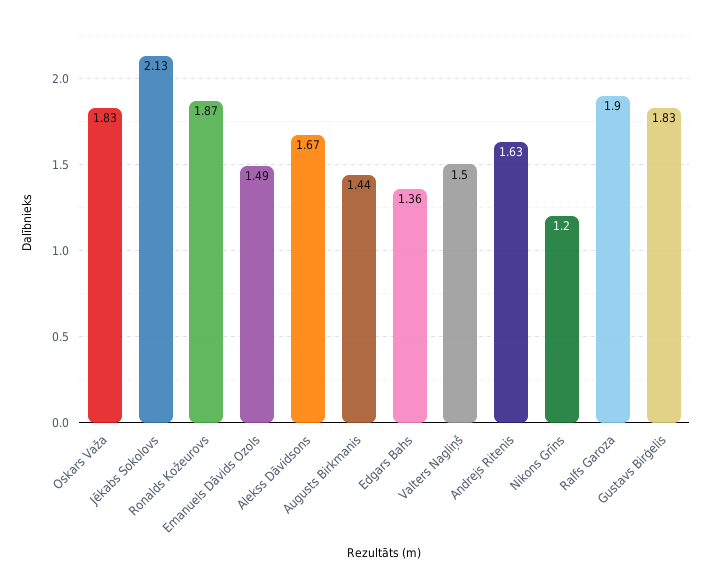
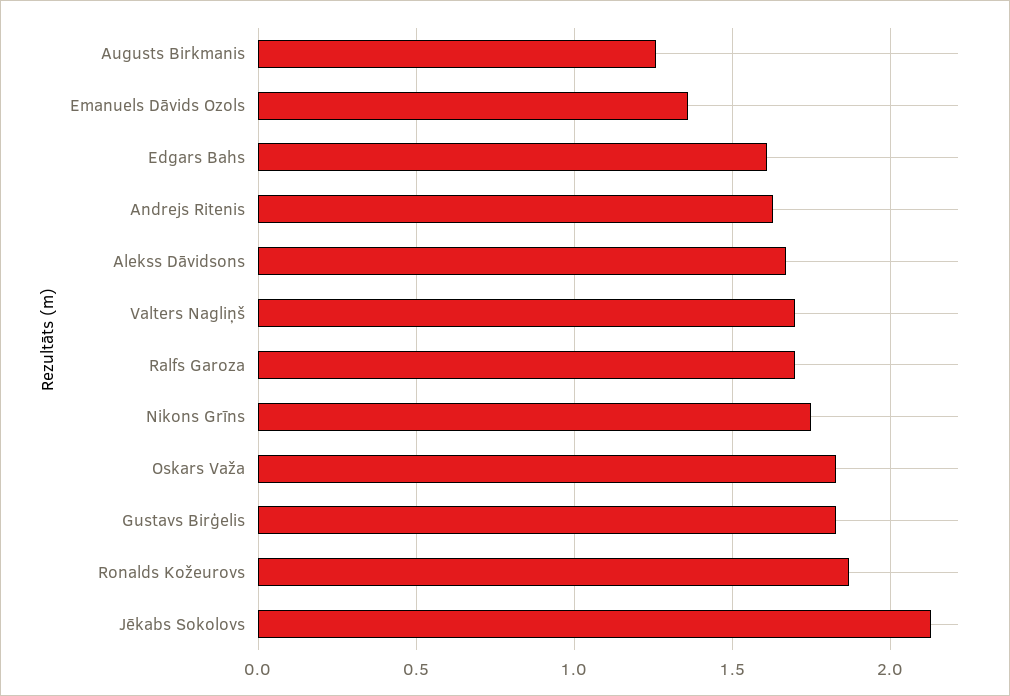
Emanuels Dāvids Ozols: 1.49 -> 1.35
Augusts Birkmanis: 1.44 -> 1.25
Edgars Bahs: 1.36 -> 1.6
Valters Nagliņš: 1.5 -> 1.7
Nikons Grīns: 1.2 -> 1.75
Ralfs Garoza: 1.9 -> 1.7

